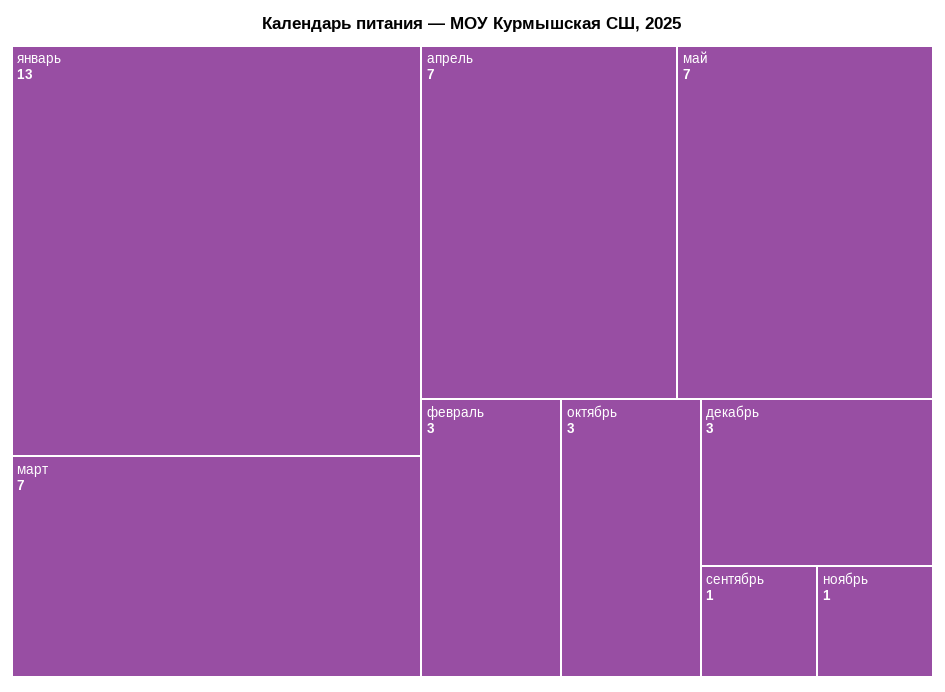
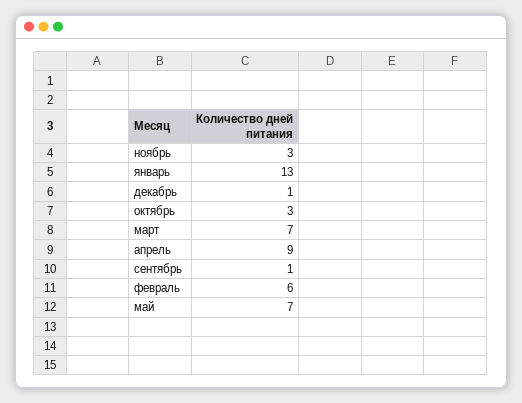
апрель: 7 -> 9
февраль: 3 -> 6
декабрь: 3 -> 1
ноябрь: 1 -> 3

